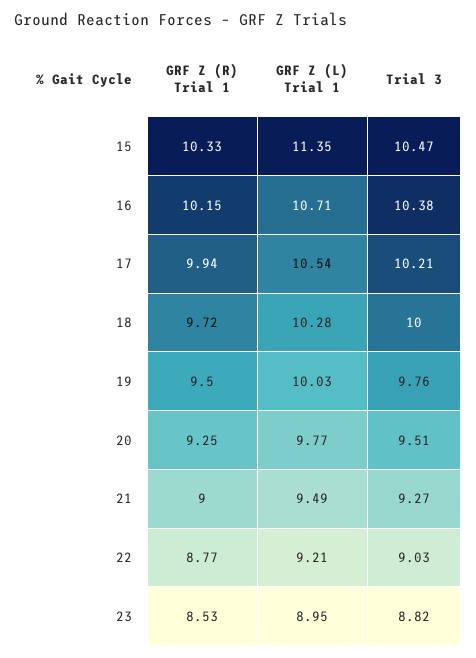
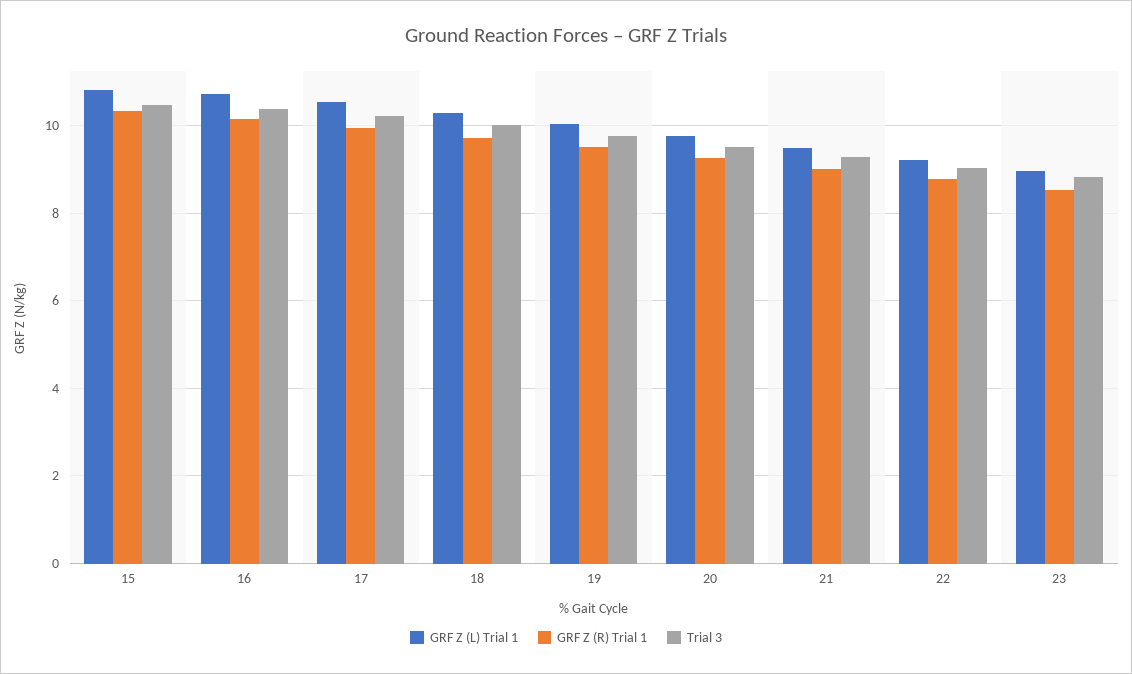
GRF Z (L) Trial 1, 15: 11.35 -> 10.8

